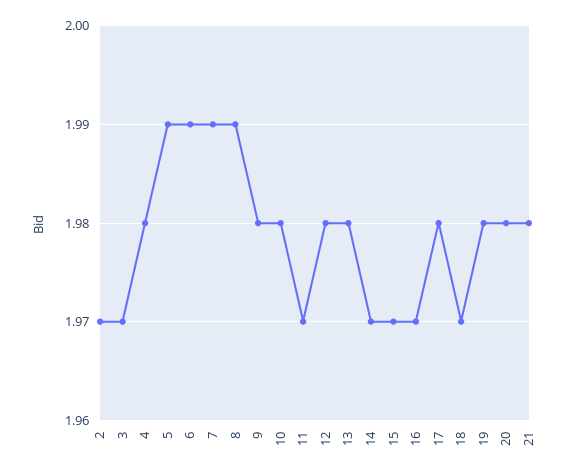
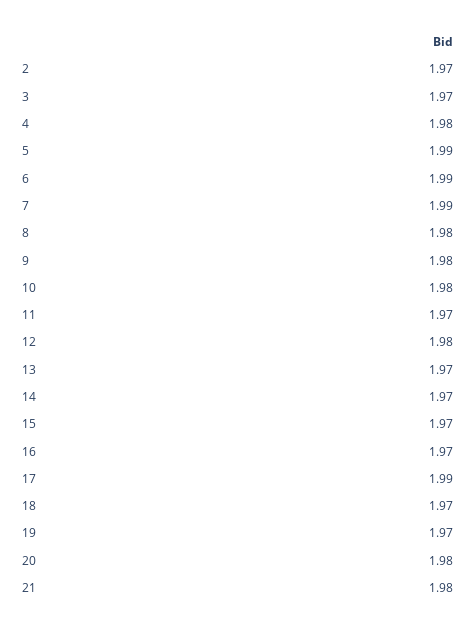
8: 1.99 -> 1.98
13: 1.98 -> 1.97
17: 1.98 -> 1.99
19: 1.98 -> 1.97

